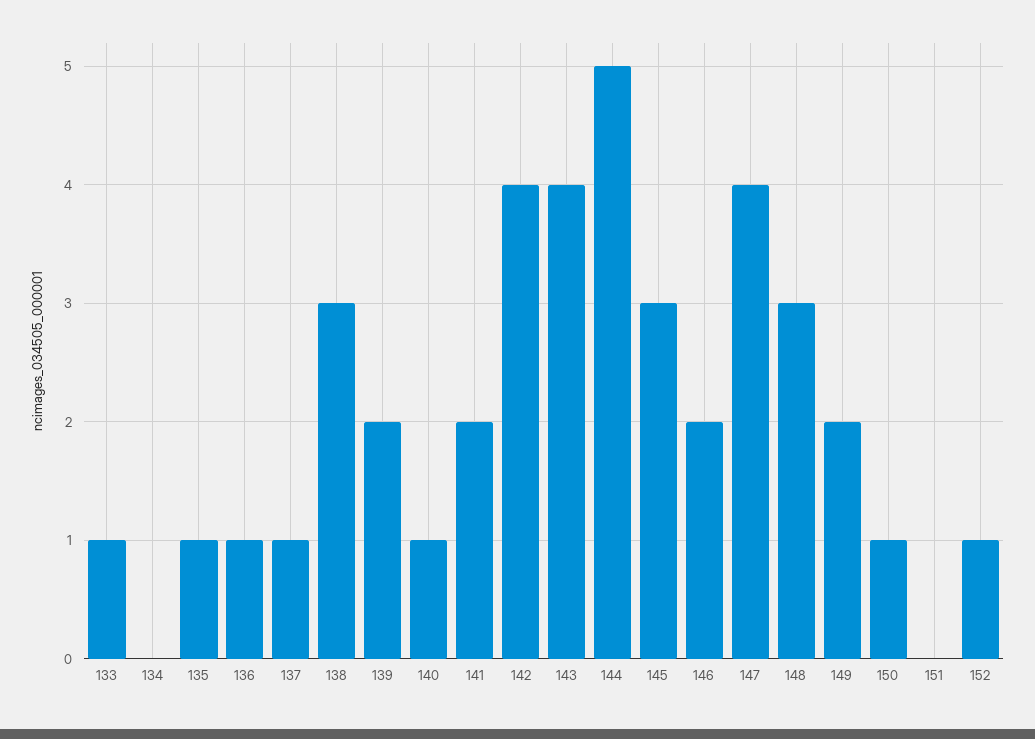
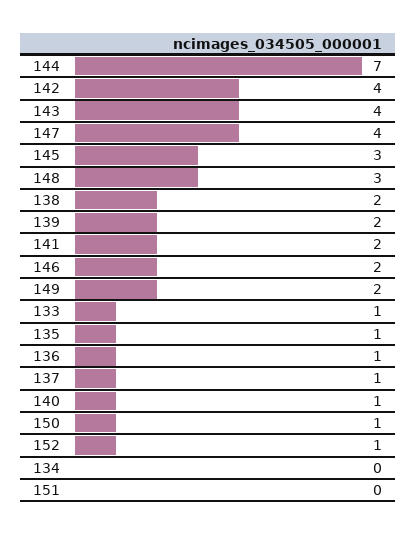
138: 3 -> 2
144: 5 -> 7

